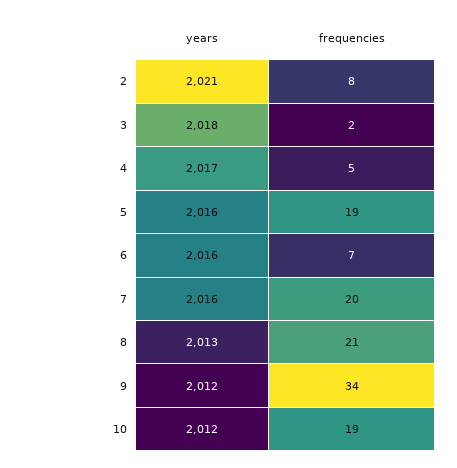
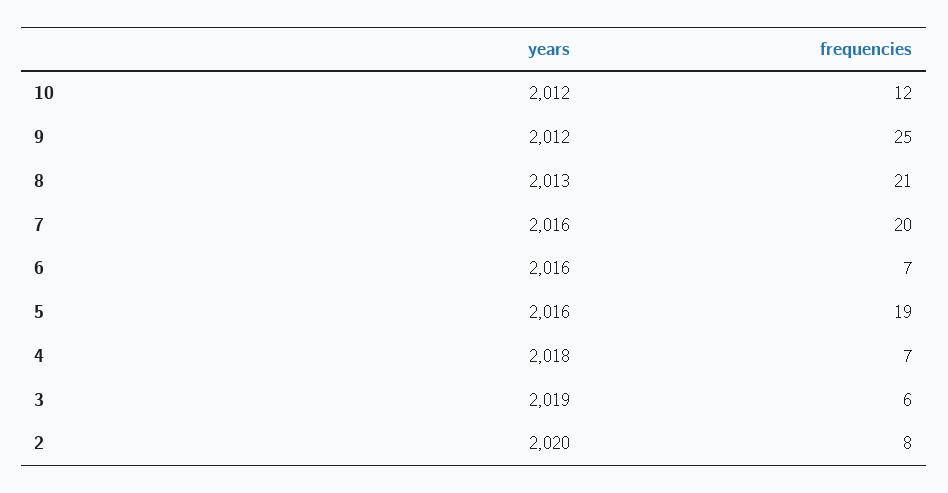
years, 2: 2021 -> 2020
years, 3: 2018 -> 2019
frequencies, 3: 2 -> 6
years, 4: 2017 -> 2018
frequencies, 4: 5 -> 7
frequencies, 9: 34 -> 25
frequencies, 10: 19 -> 12

